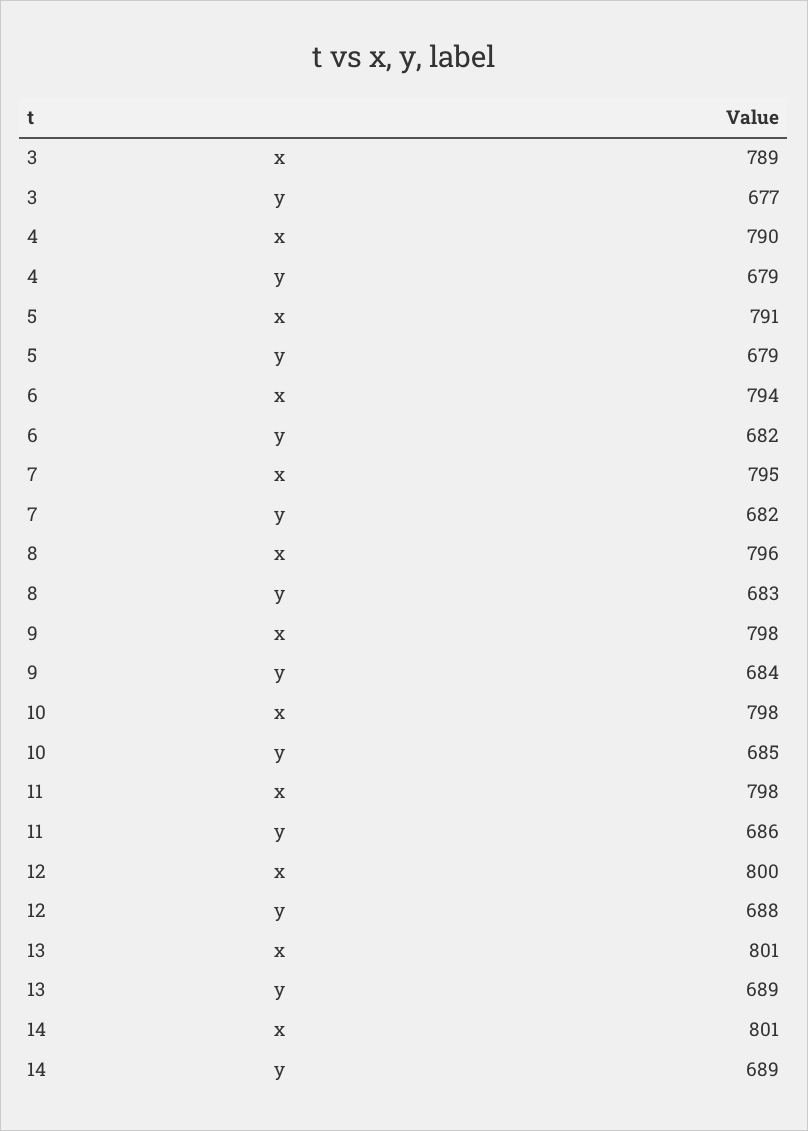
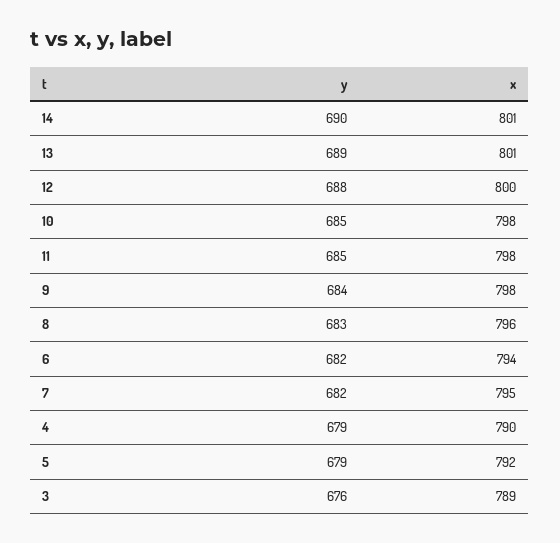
3, y: 677 -> 676
5, x: 791 -> 792
11, y: 686 -> 685
14, y: 689 -> 690

